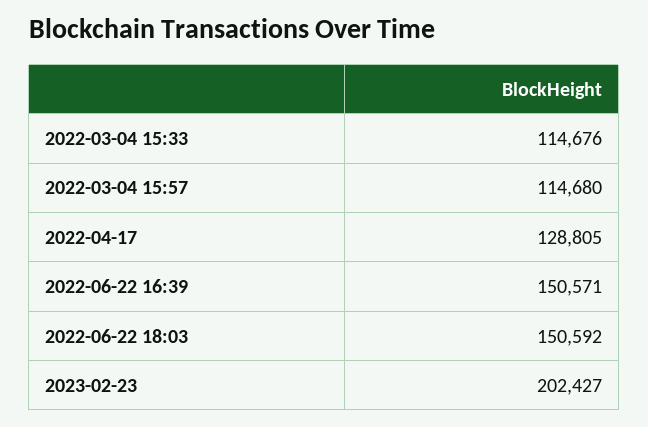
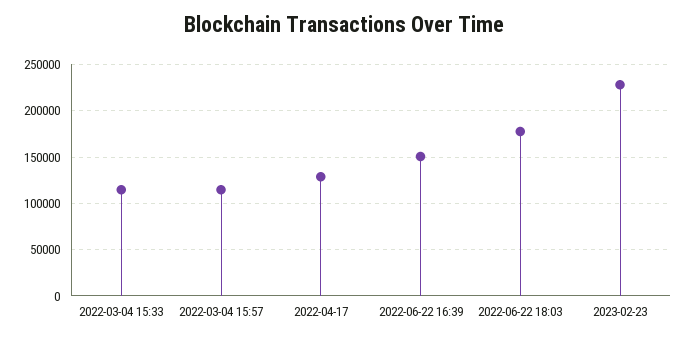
2022-06-22 18:03: 150592 -> 180000
2023-02-23: 202427 -> 230000

